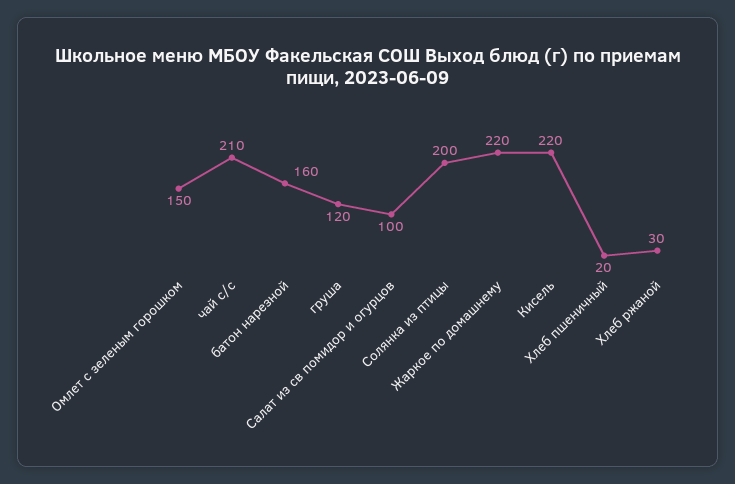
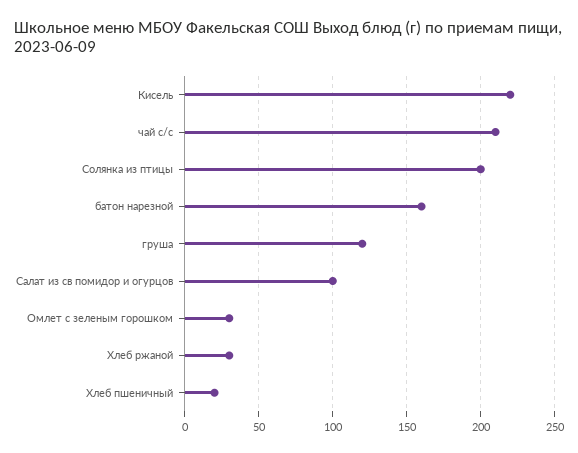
Омлет с зеленым горошком: 150 -> 30
Жаркое по домашнему: 220 -> none

